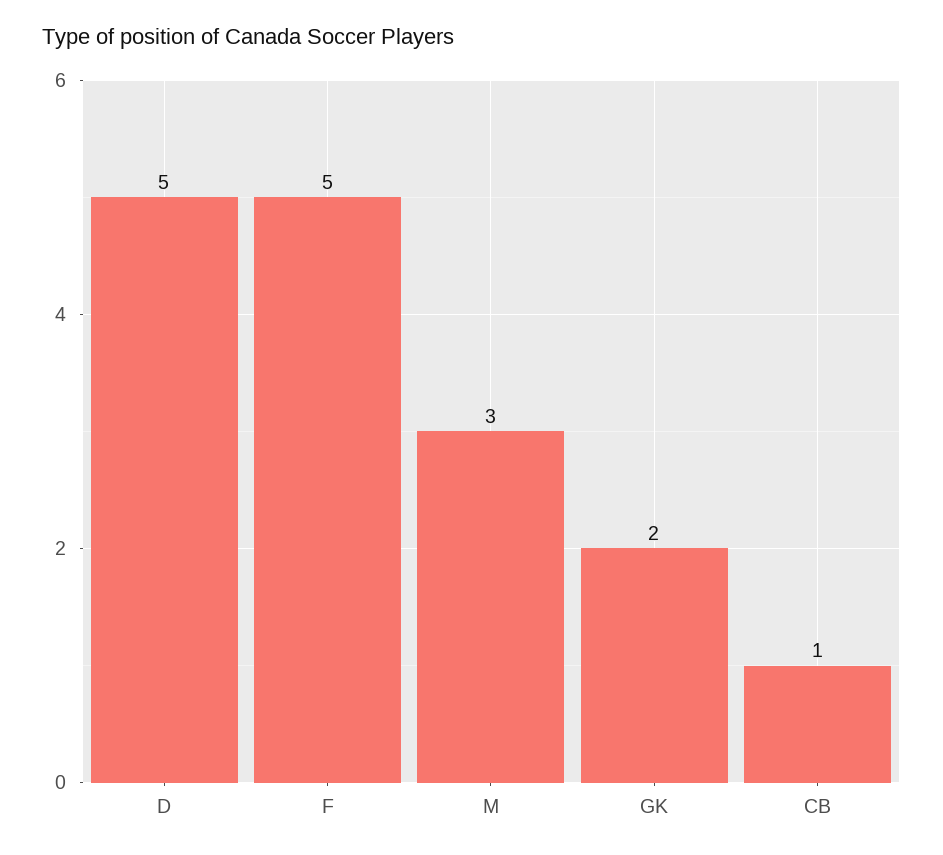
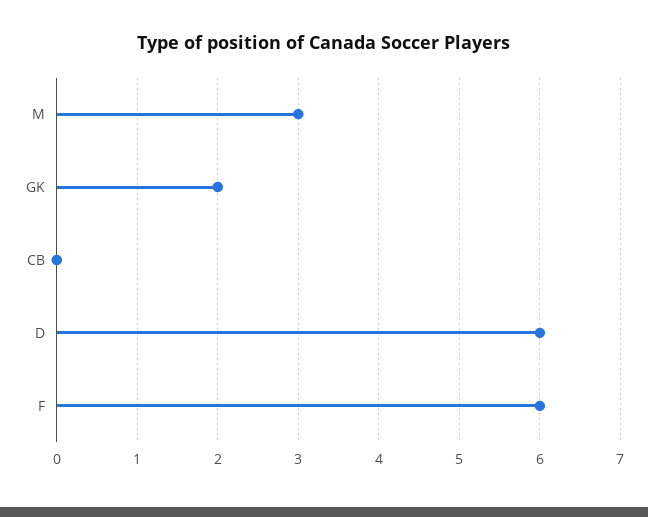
D: 5 -> 6
F: 5 -> 6
CB: 1 -> 0

